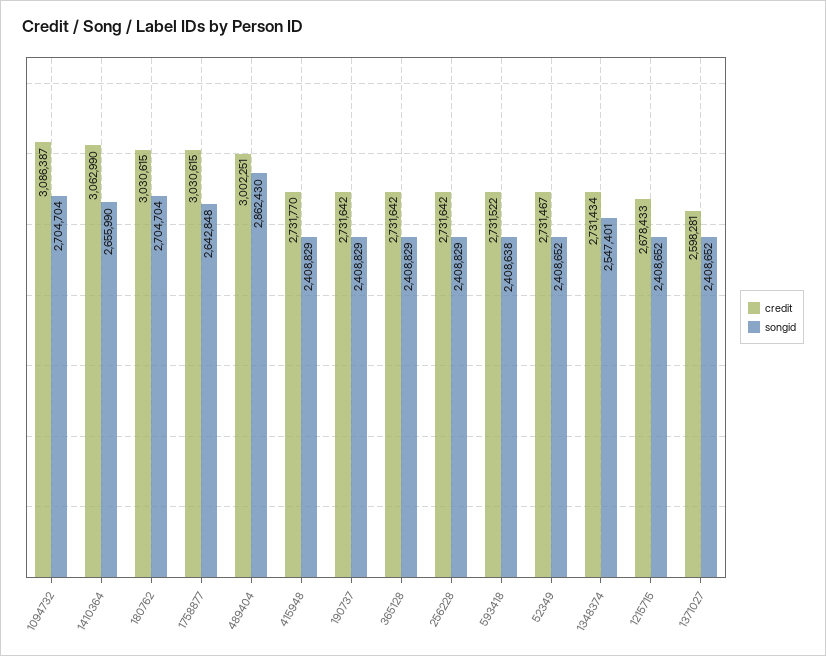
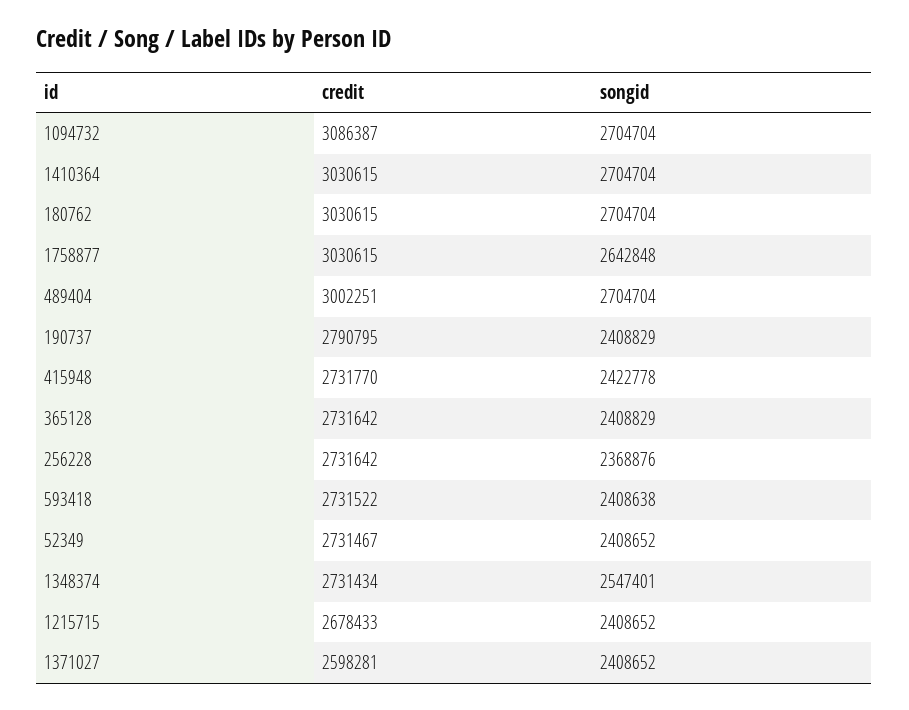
credit, 1410364: 3062990 -> 3030615
songid, 1410364: 2655990 -> 2704704
songid, 489404: 2862430 -> 2704704
songid, 415948: 2408829 -> 2422778
credit, 190737: 2731642 -> 2790795
songid, 256228: 2408829 -> 2368876

